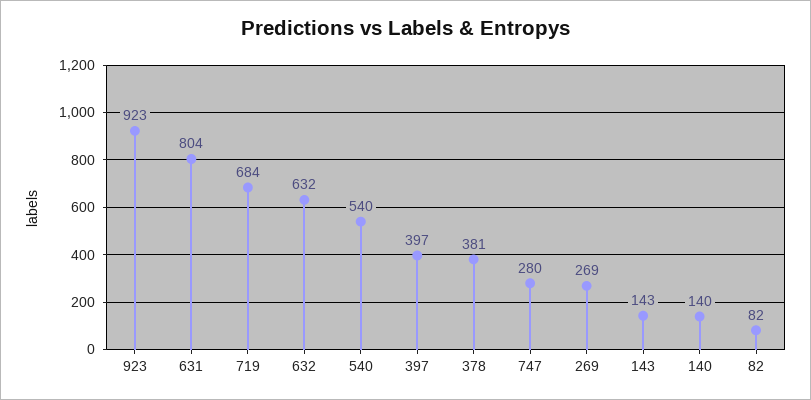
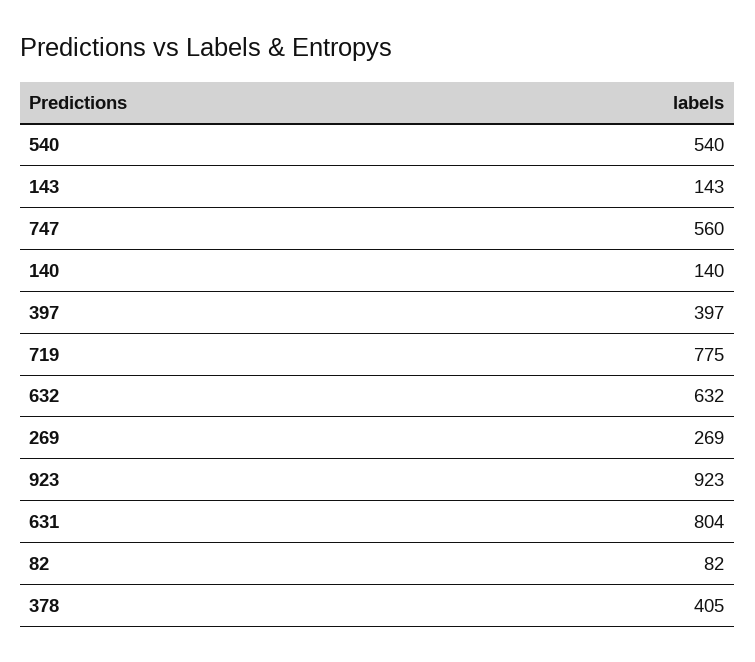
719: 684 -> 775
378: 381 -> 405
747: 280 -> 560

